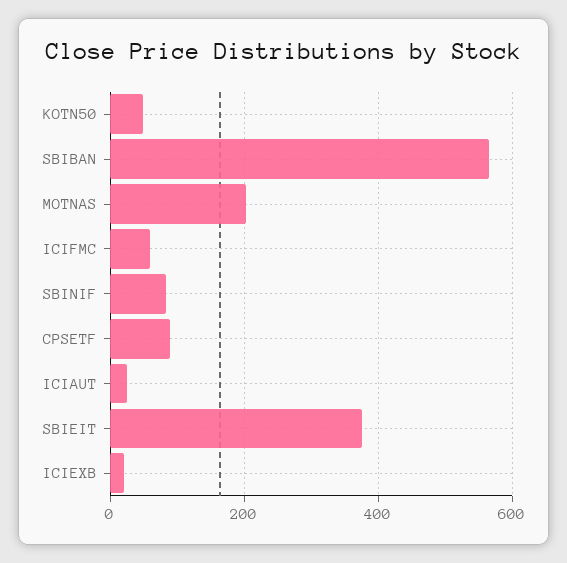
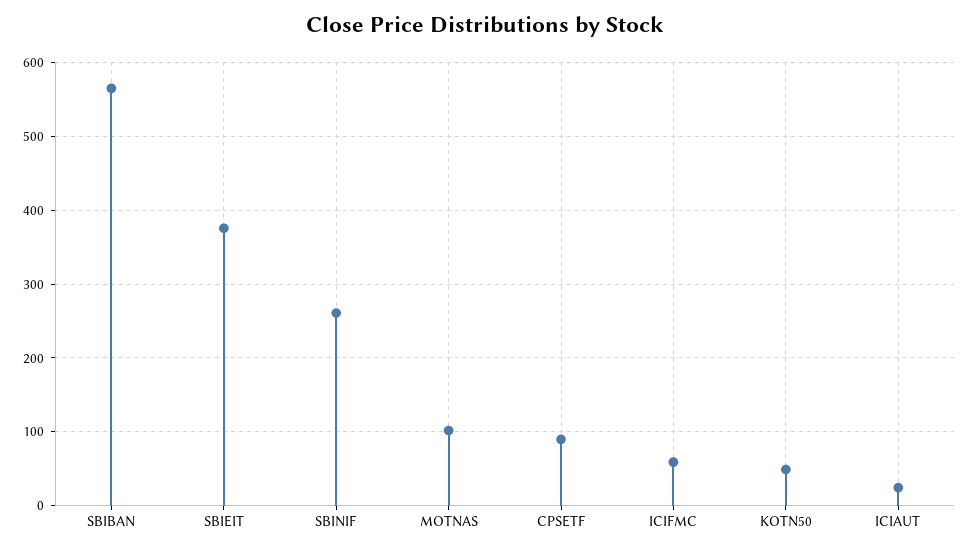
MOTNAS: 200 -> 100
SBINIF: 80 -> 260
ICIEXB: 20 -> none

